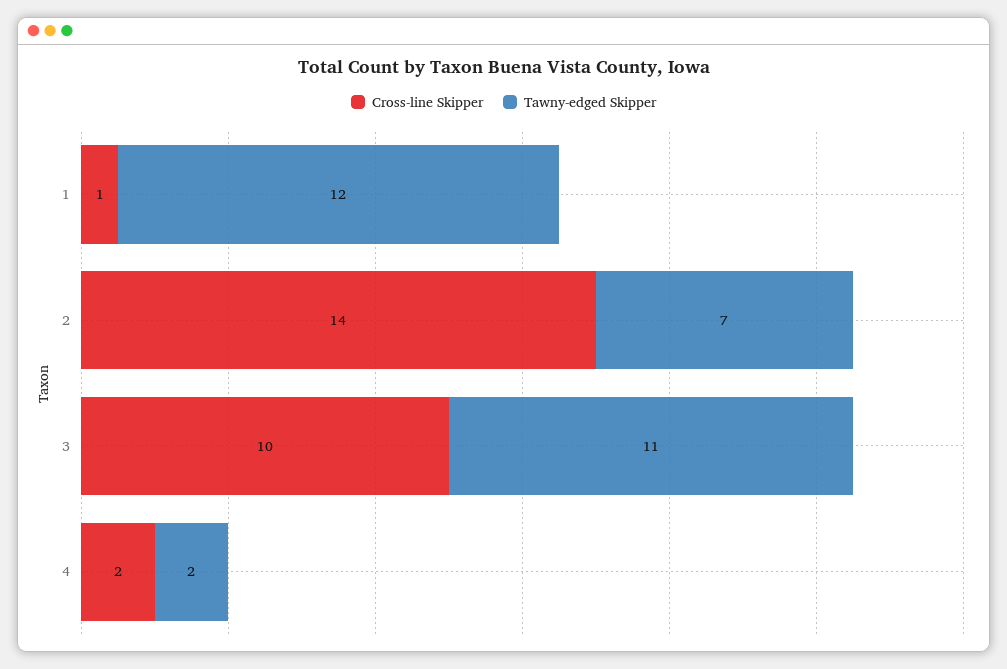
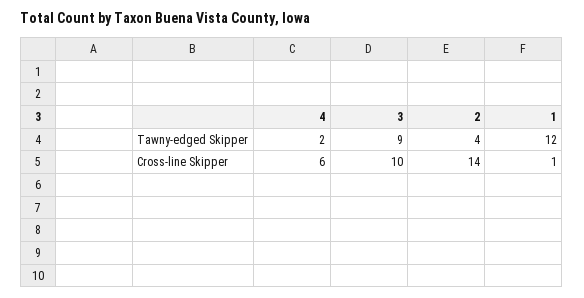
Tawny-edged Skipper, 2: 7 -> 4
Tawny-edged Skipper, 3: 11 -> 9
Cross-line Skipper, 4: 2 -> 6

